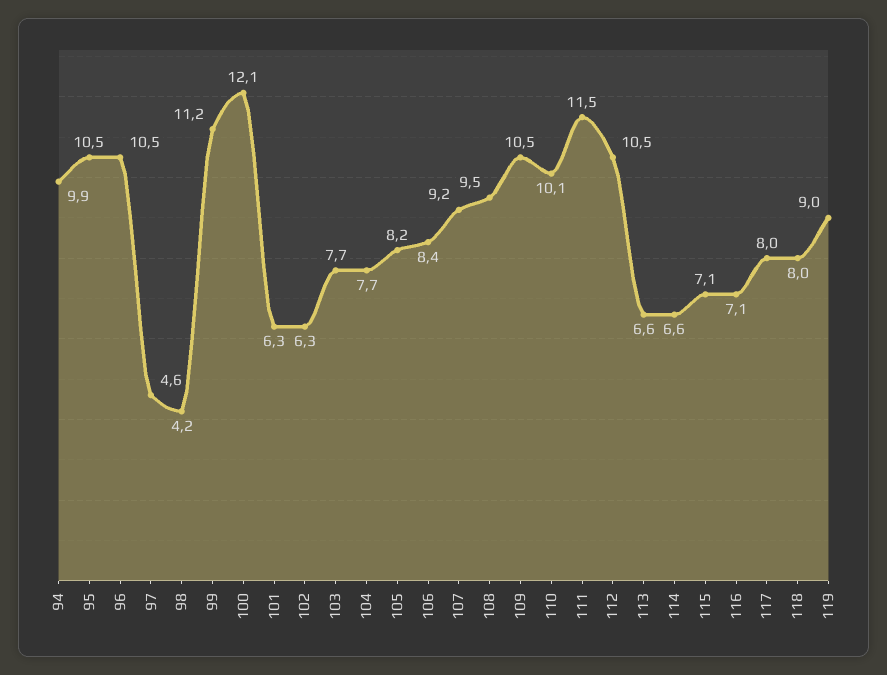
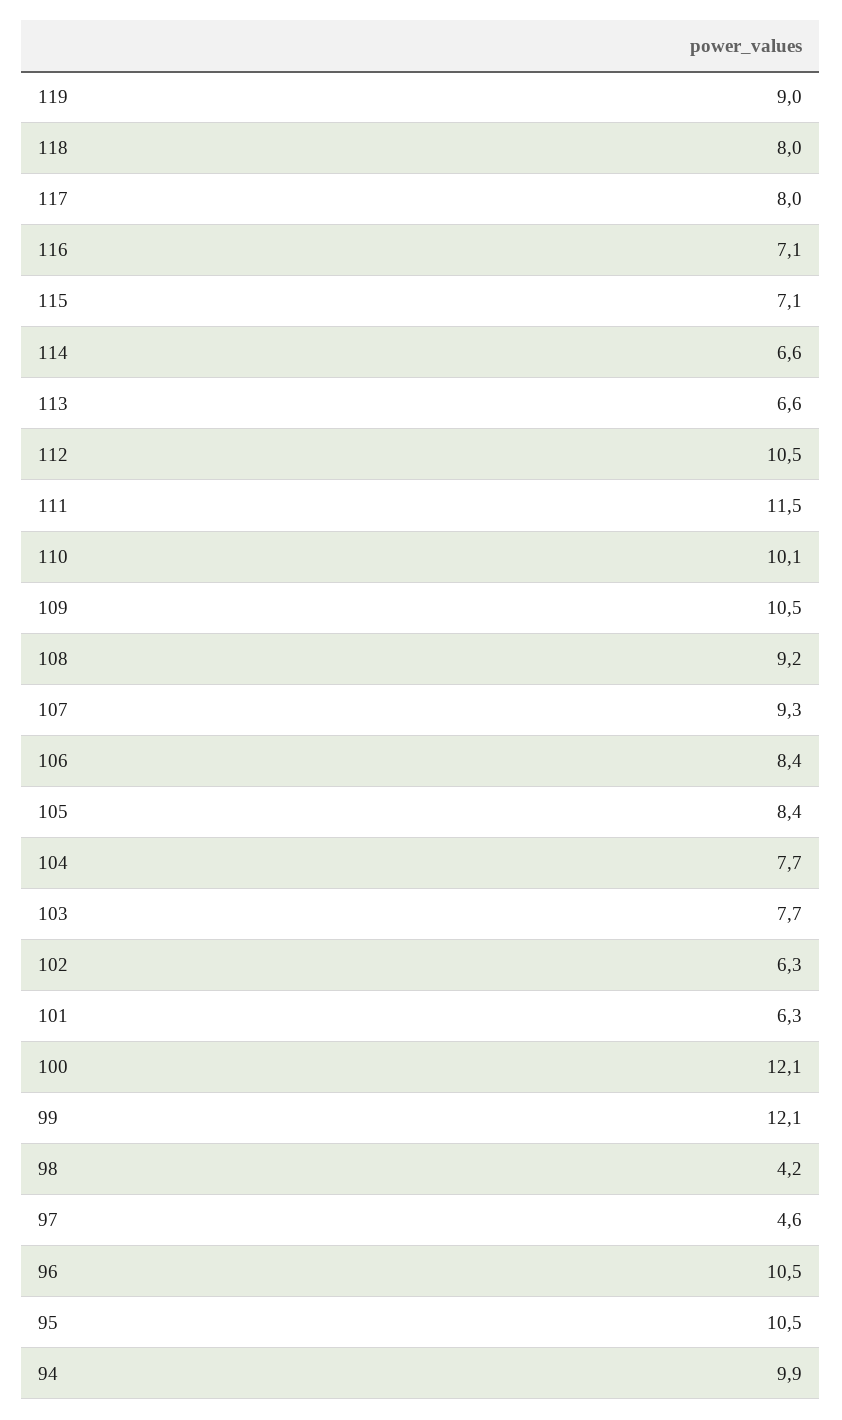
99: 11.2 -> 12.1
105: 8.2 -> 8.4
107: 9.2 -> 9.3
108: 9.5 -> 9.2

